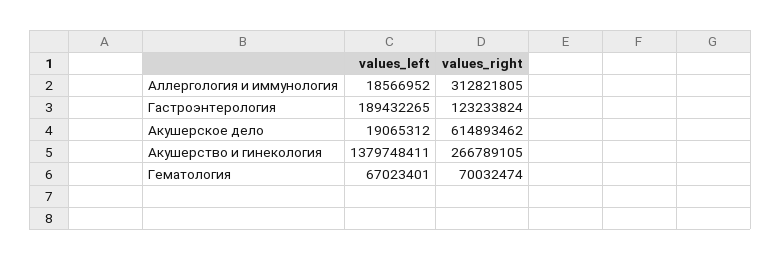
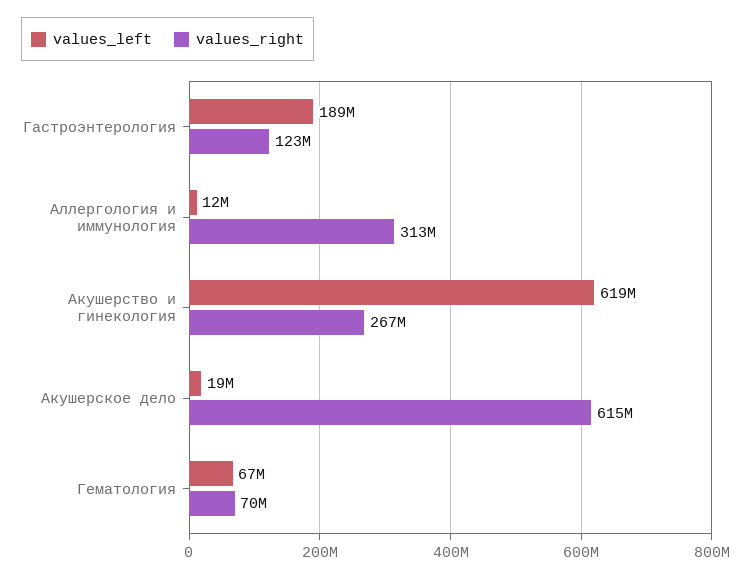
values_left, Аллергология и иммунология: 18566952 -> 12000000
values_left, Акушерство и гинекология: 1379748411 -> 619000000

